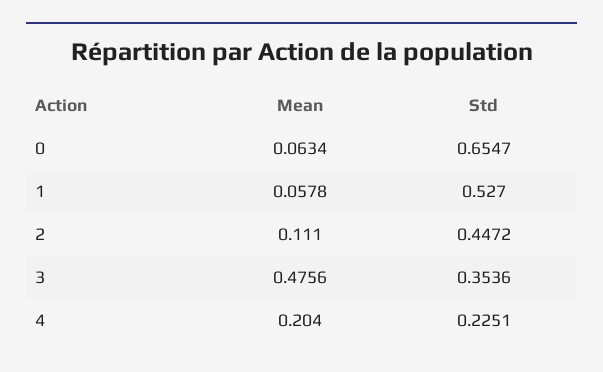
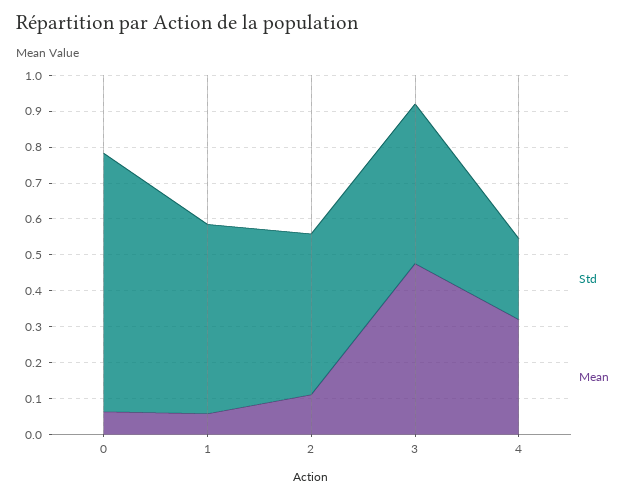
Std, 0: 0.6547 -> 0.725
Std, 3: 0.3536 -> 0.45
Mean, 4: 0.204 -> 0.325

